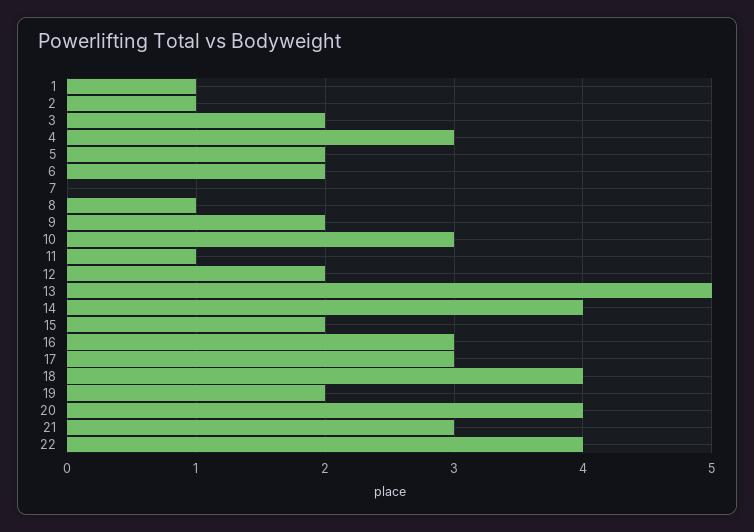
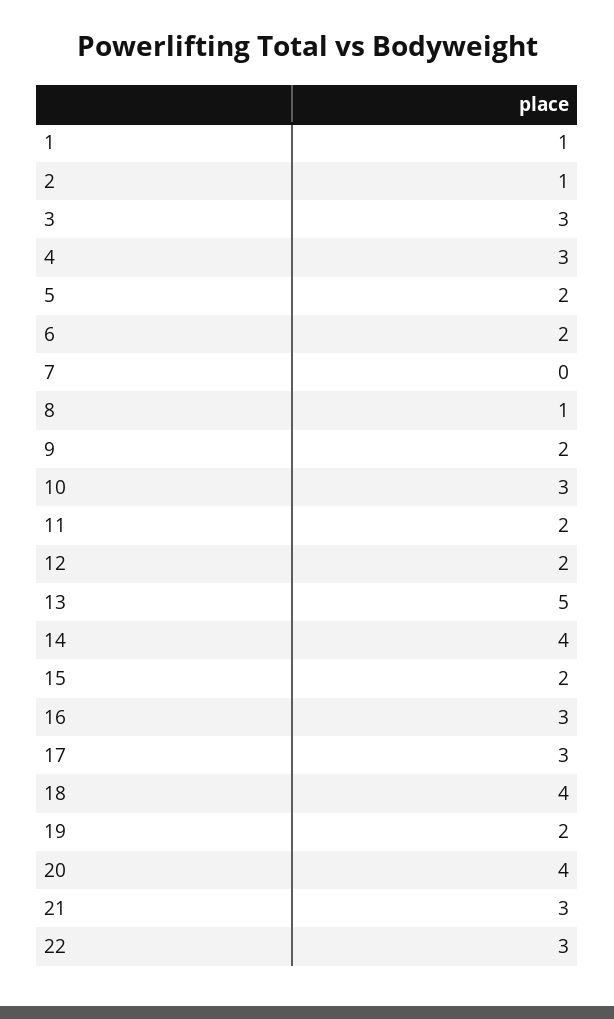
3: 2 -> 3
11: 1 -> 2
22: 4 -> 3

